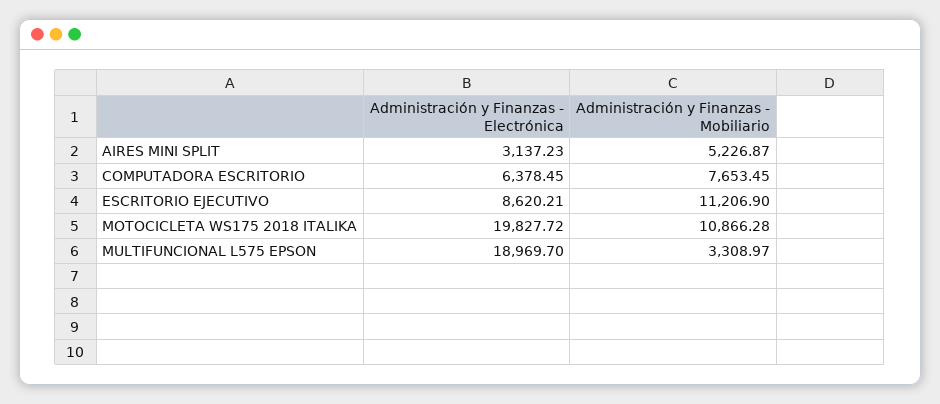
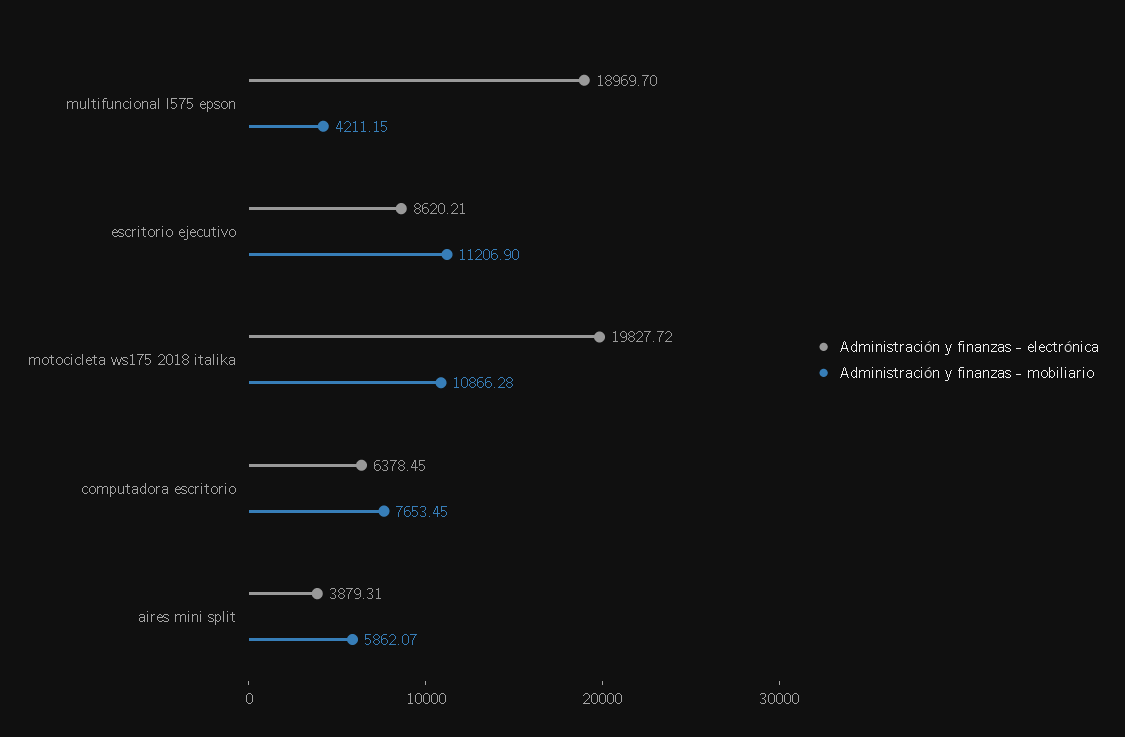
Administración y Finanzas - Electrónica, AIRES MINI SPLIT: 3137.23 -> 3879.31
Administración y Finanzas - Mobiliario, AIRES MINI SPLIT: 5226.87 -> 5862.07
Administración y Finanzas - Mobiliario, MULTIFUNCIONAL L575 EPSON: 3308.97 -> 4211.15

